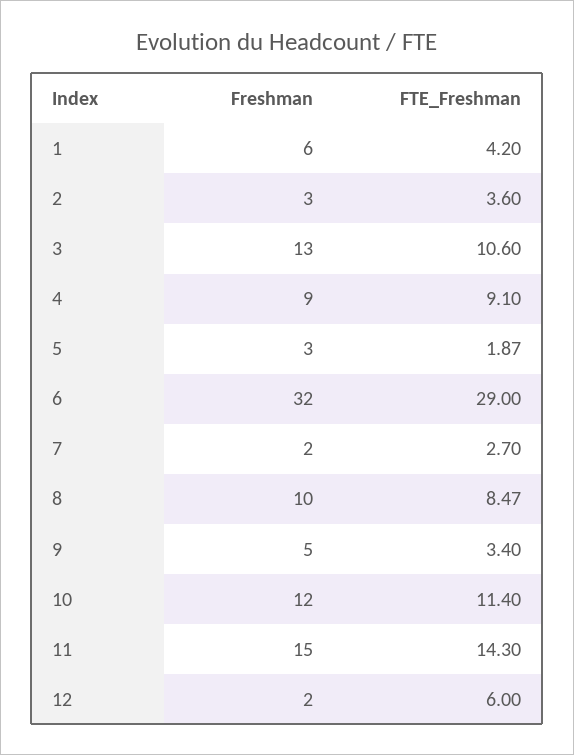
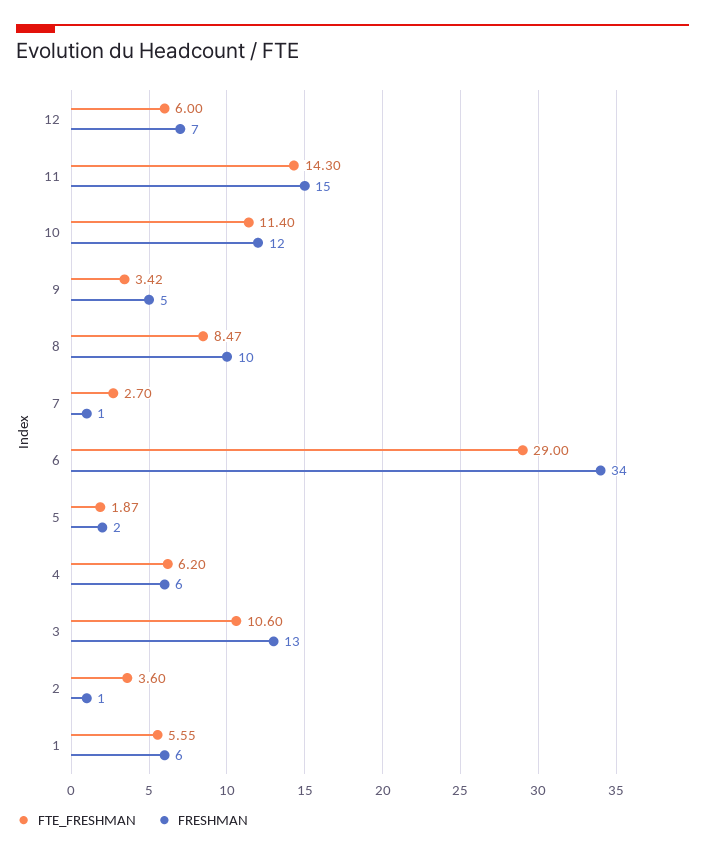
FTE_Freshman, 1: 4.2 -> 5.55
Freshman, 2: 3 -> 1
Freshman, 4: 9 -> 6
FTE_Freshman, 4: 9.1 -> 6.2
Freshman, 5: 3 -> 2
Freshman, 6: 32 -> 34
Freshman, 7: 2 -> 1
FTE_Freshman, 9: 3.4 -> 3.42
Freshman, 12: 2 -> 7

